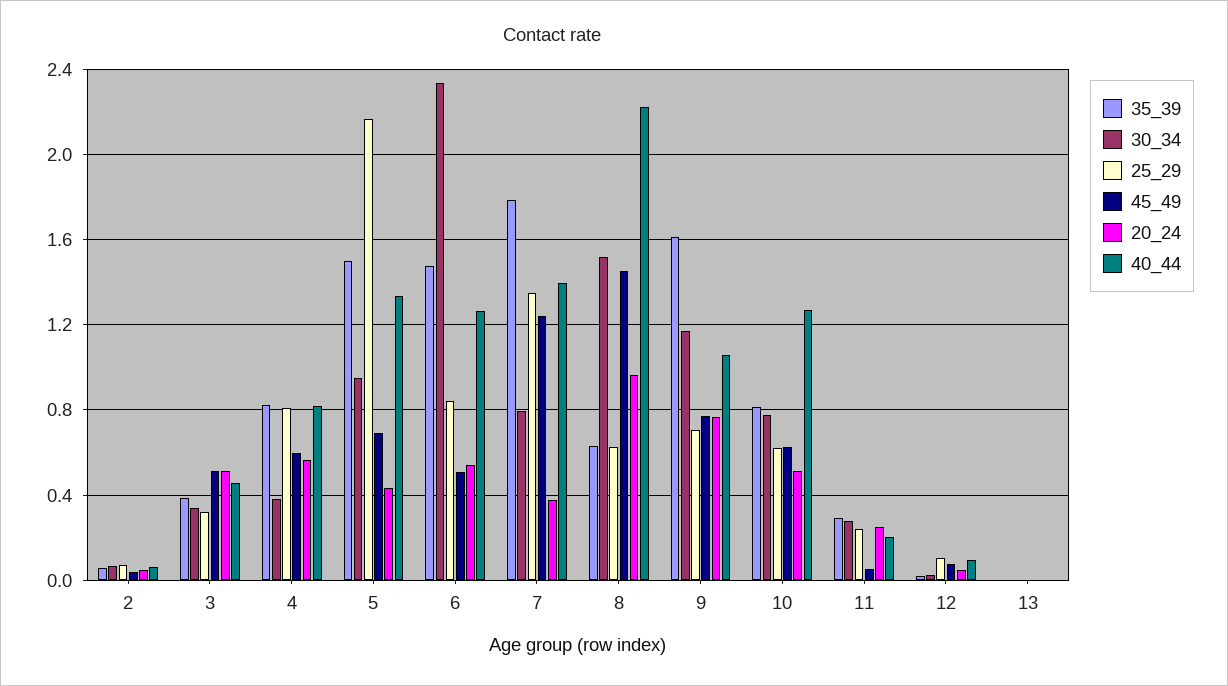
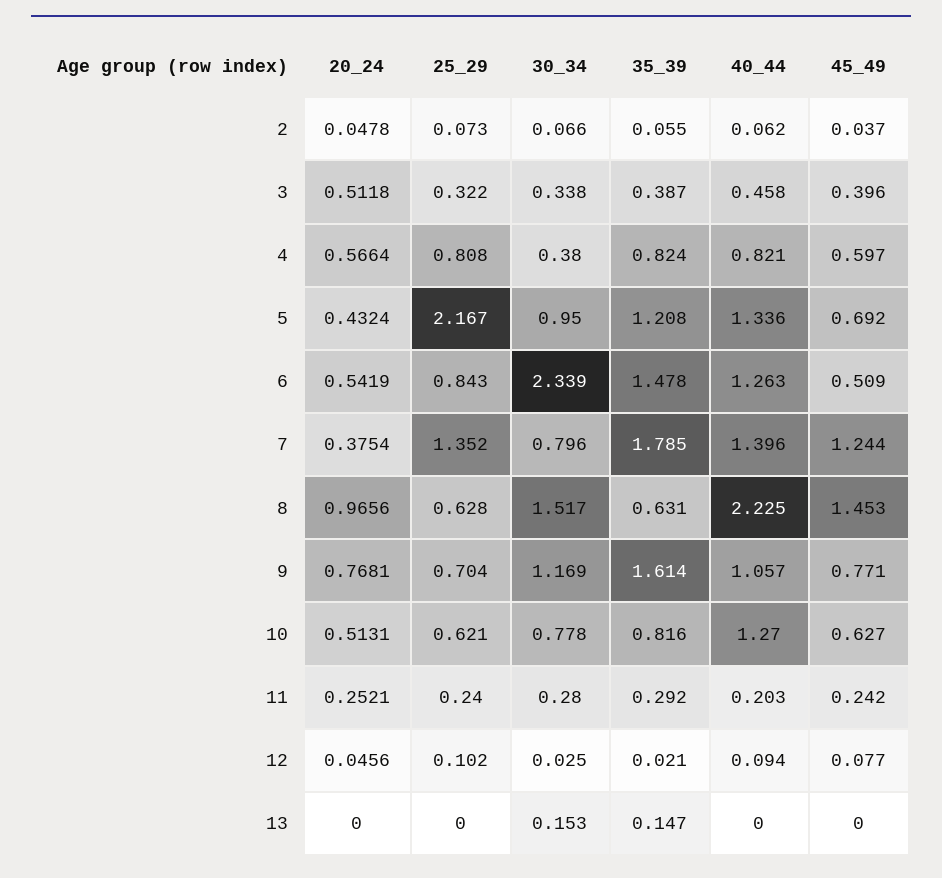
45_49, 3: 0.5 -> 0.396
35_39, 5: 1.5 -> 1.208
45_49, 11: 0.05 -> 0.242
35_39, 13: 0 -> 0.147
30_34, 13: 0 -> 0.153

